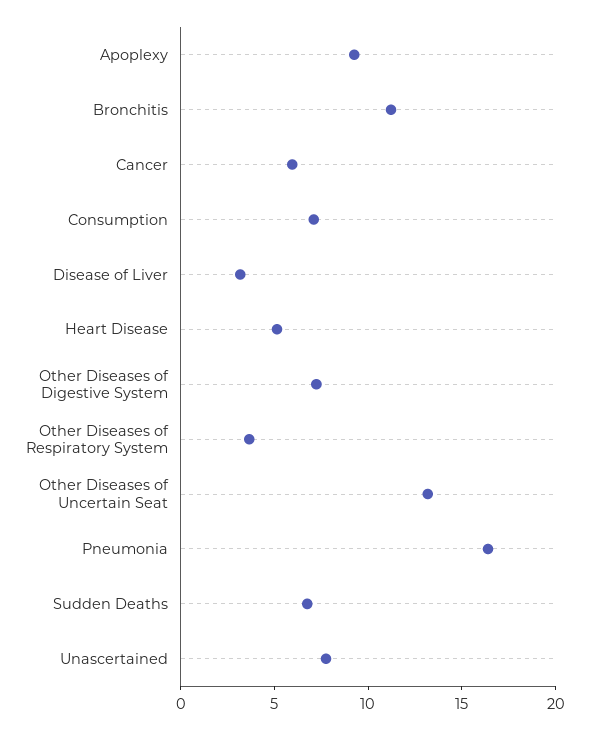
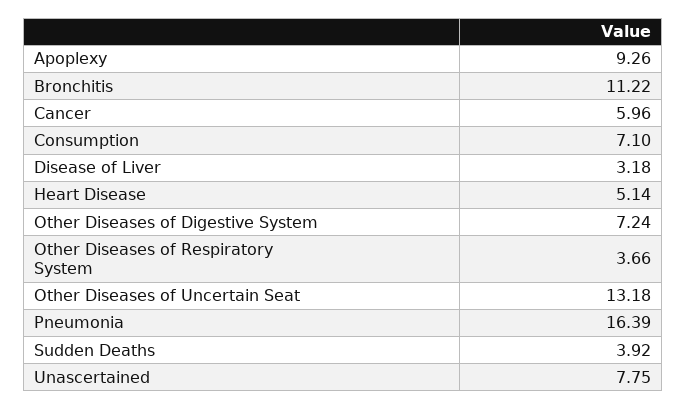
Sudden Deaths: 7 -> 3.92

